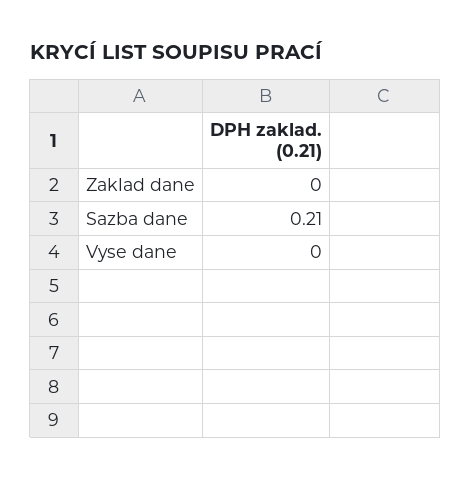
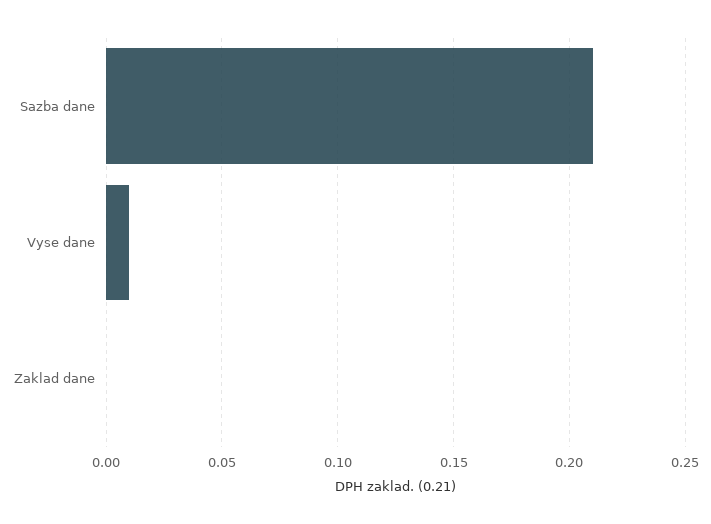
Vyse dane: 0 -> 0.01

